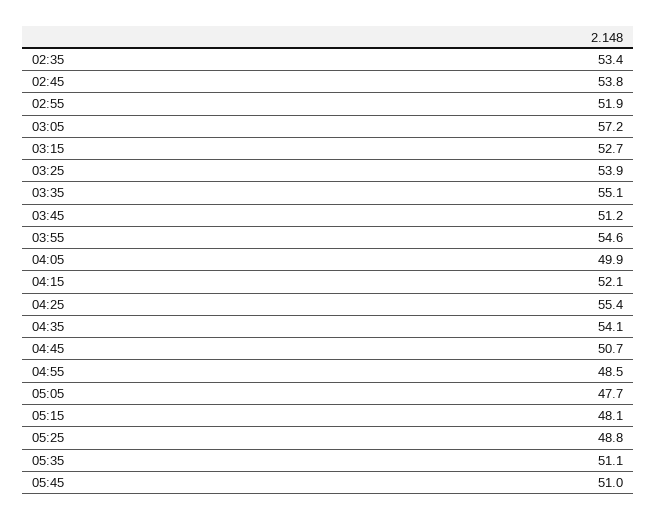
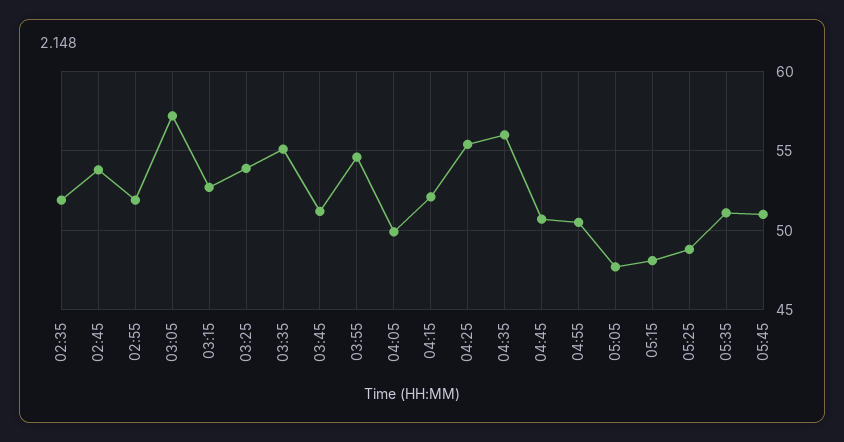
02:35: 53.4 -> 52
04:35: 54.1 -> 56
04:55: 48.5 -> 50.5

